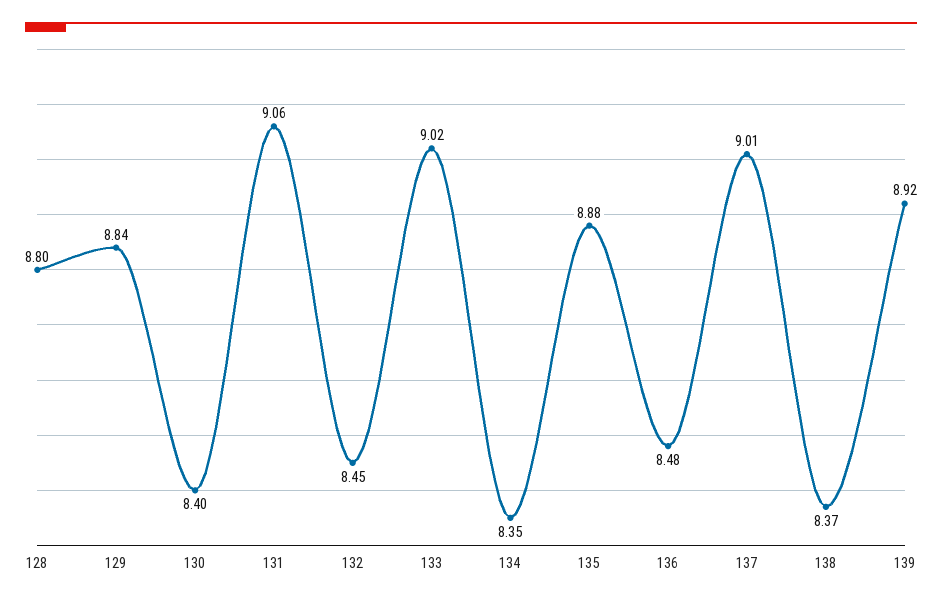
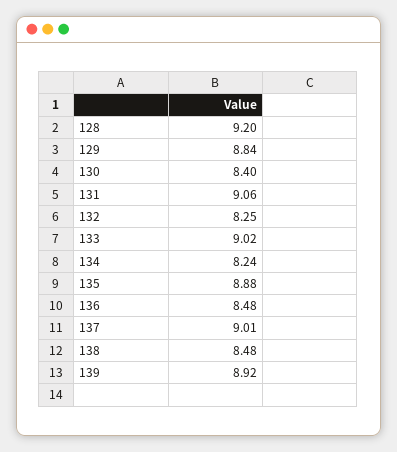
128: 8.8 -> 9.2
132: 8.45 -> 8.25
134: 8.35 -> 8.24
138: 8.37 -> 8.48

